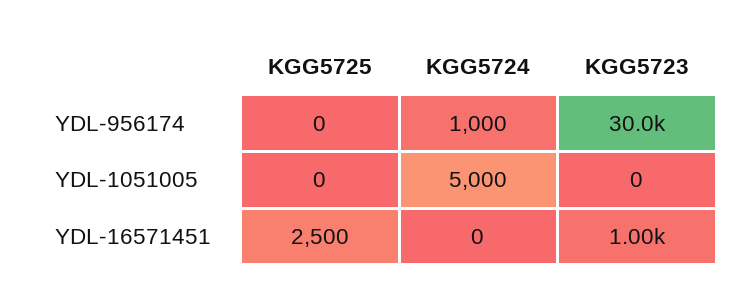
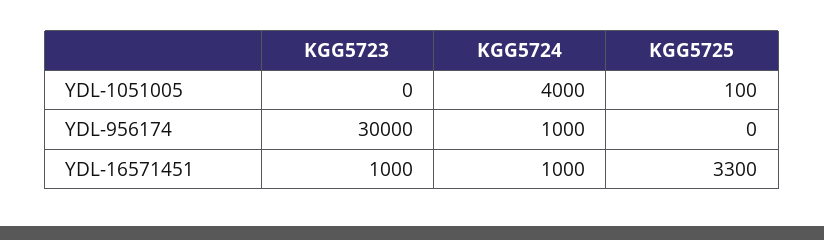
KGG5725, YDL-1051005: 0 -> 100
KGG5724, YDL-1051005: 5000 -> 4000
KGG5725, YDL-16571451: 2500 -> 3300
KGG5724, YDL-16571451: 0 -> 1000

